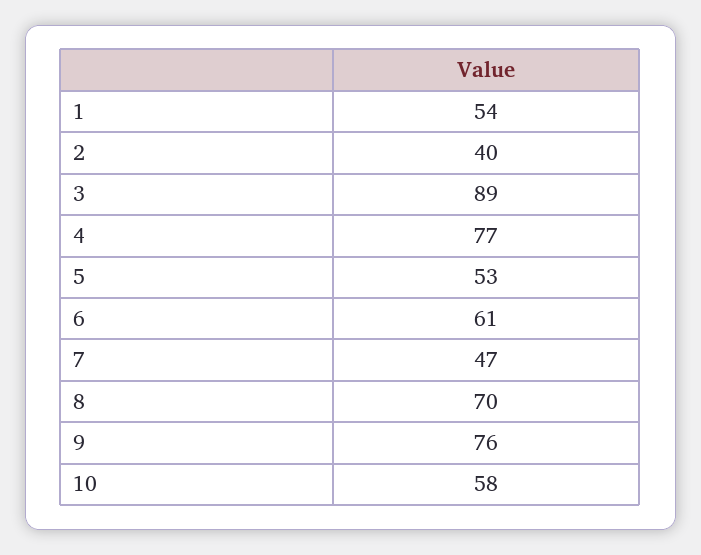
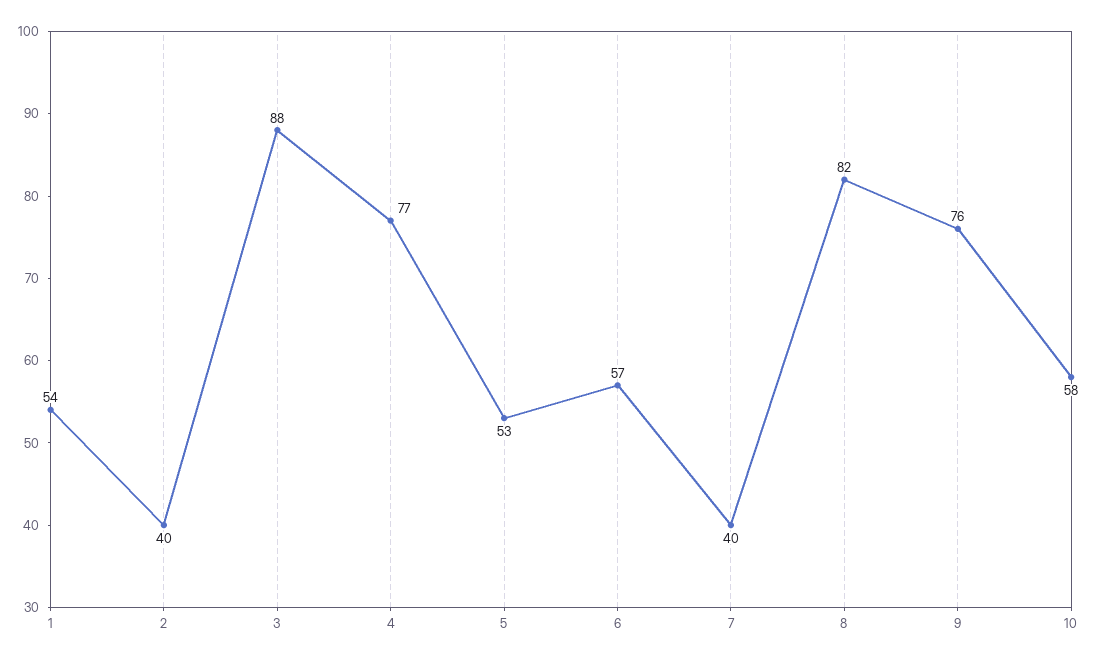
3: 89 -> 88
6: 61 -> 57
7: 47 -> 40
8: 70 -> 82

